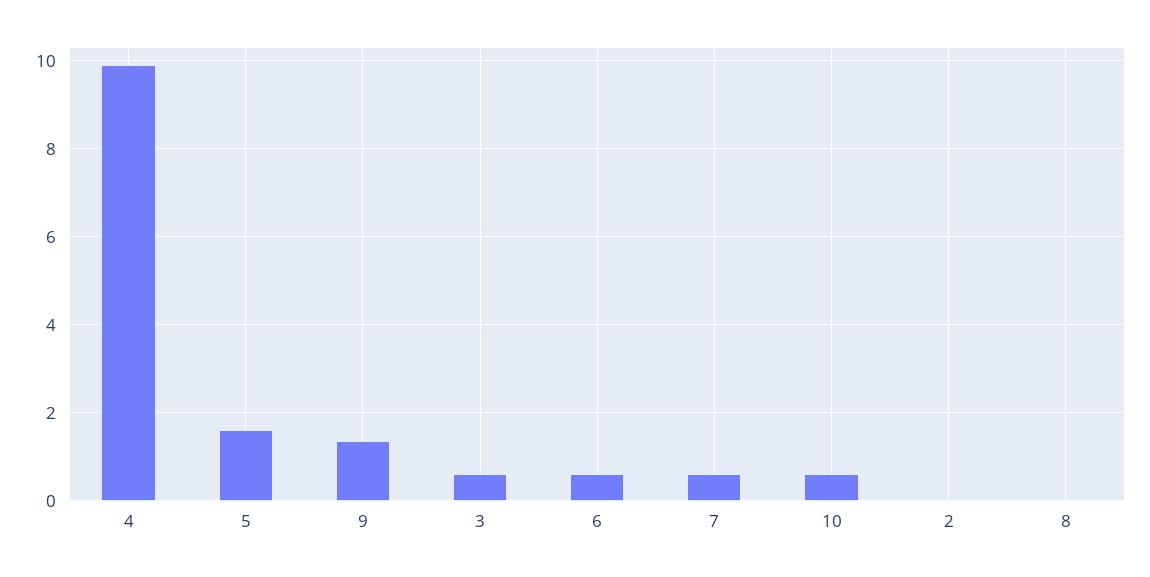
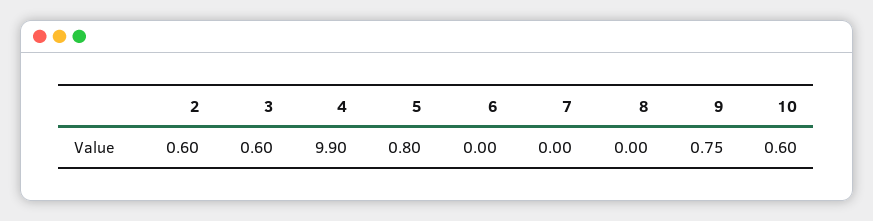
5: 1.6 -> 0.8
9: 1.4 -> 0.75
6: 0.6 -> 0
7: 0.6 -> 0
2: 0 -> 0.6

